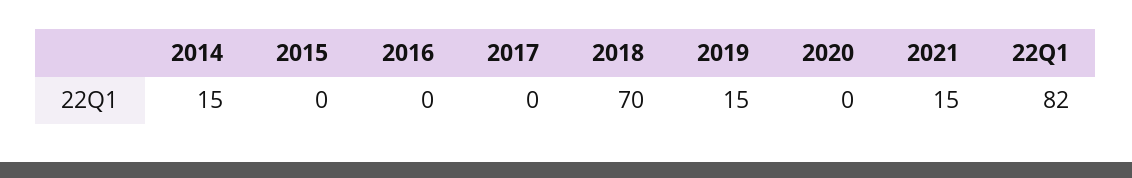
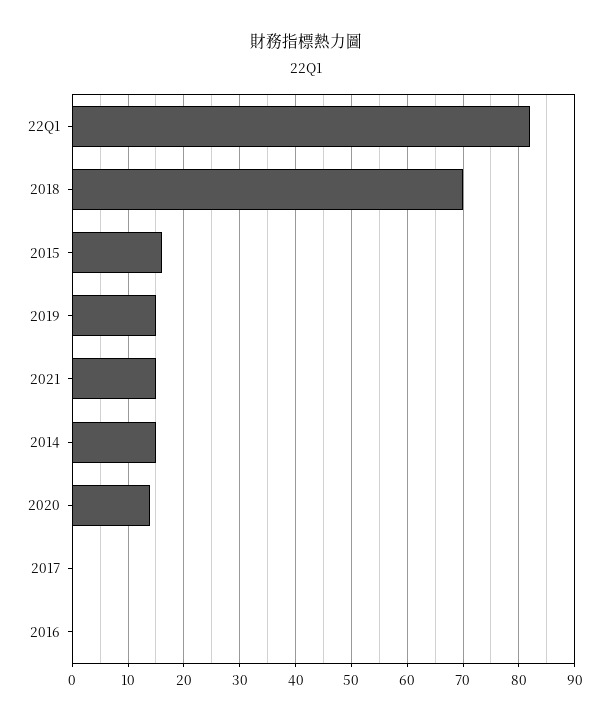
2015: 0 -> 15
2020: 0 -> 15

